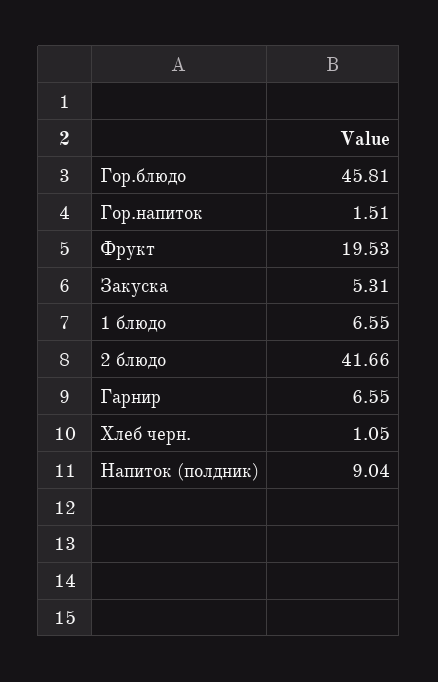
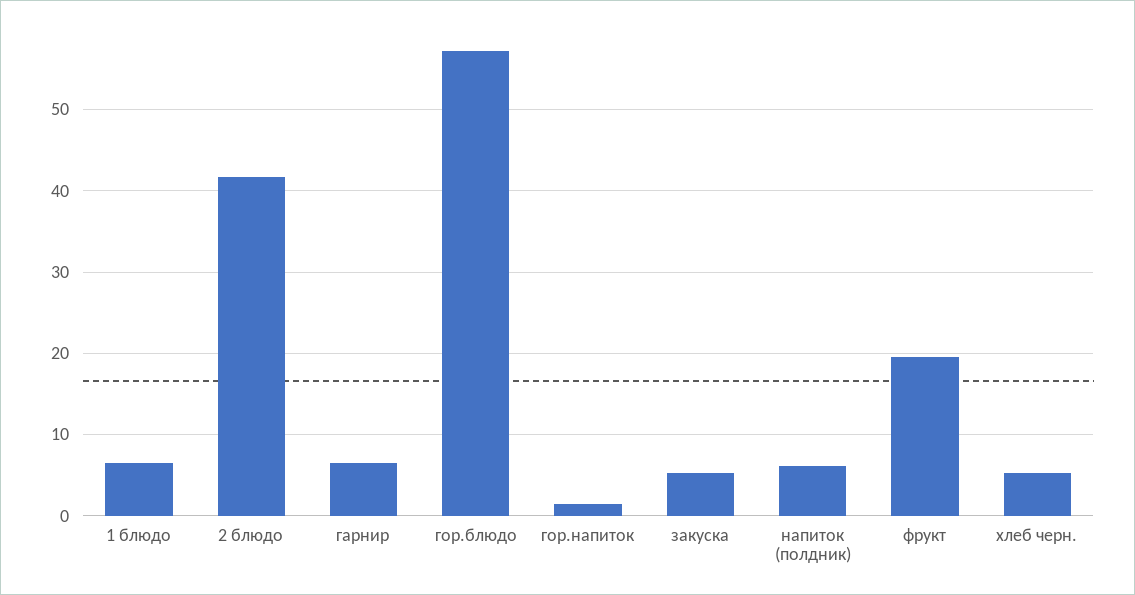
Гор.блюдо: 45.81 -> 57
Хлеб черн.: 1.05 -> 5
Напиток (полдник): 9.04 -> 6

